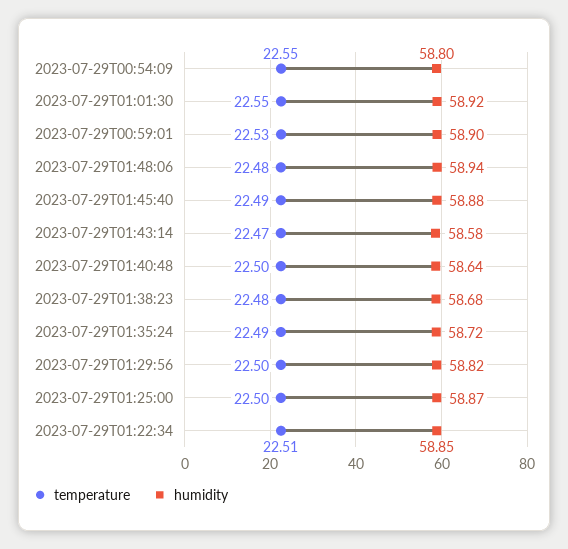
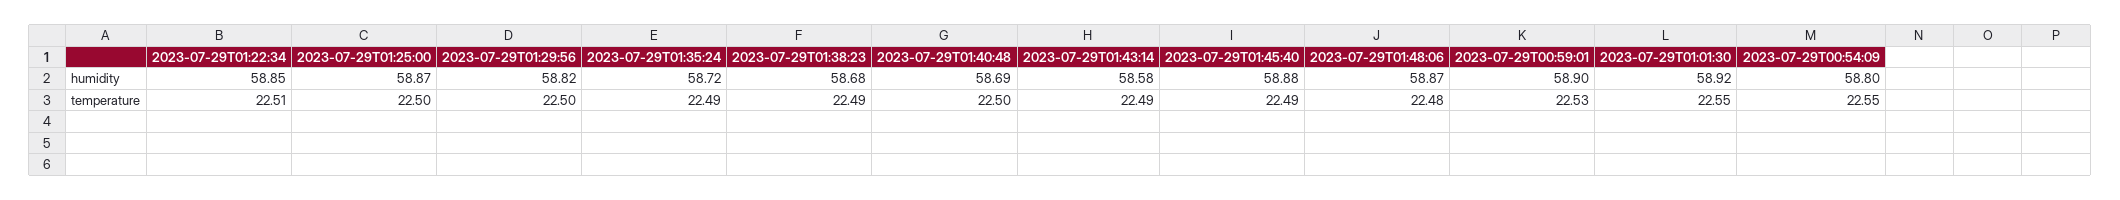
humidity, 2023-07-29T01:48:06: 58.94 -> 58.87
temperature, 2023-07-29T01:43:14: 22.47 -> 22.49
humidity, 2023-07-29T01:40:48: 58.64 -> 58.69
temperature, 2023-07-29T01:38:23: 22.48 -> 22.49

